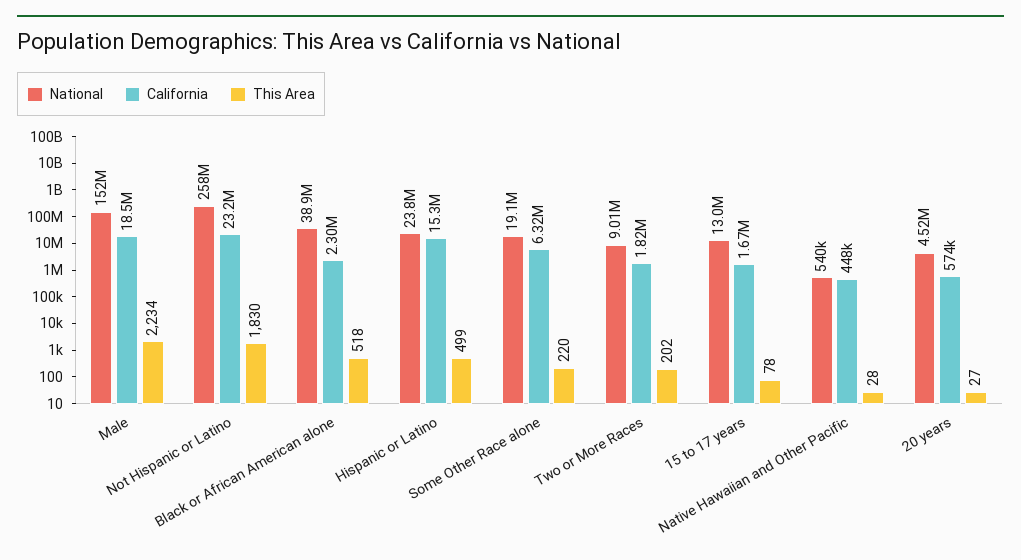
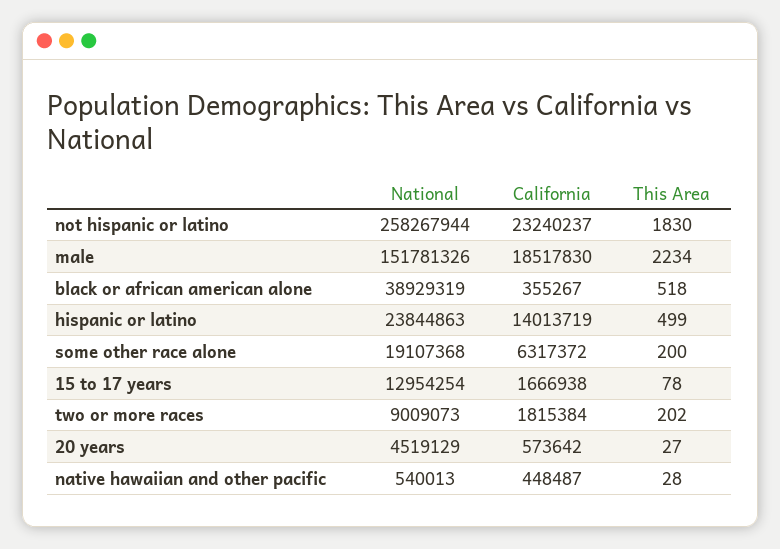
California, Black or African American alone: 2300000 -> 355267
California, Hispanic or Latino: 15300000 -> 14013719
This Area, Some Other Race alone: 220 -> 200

